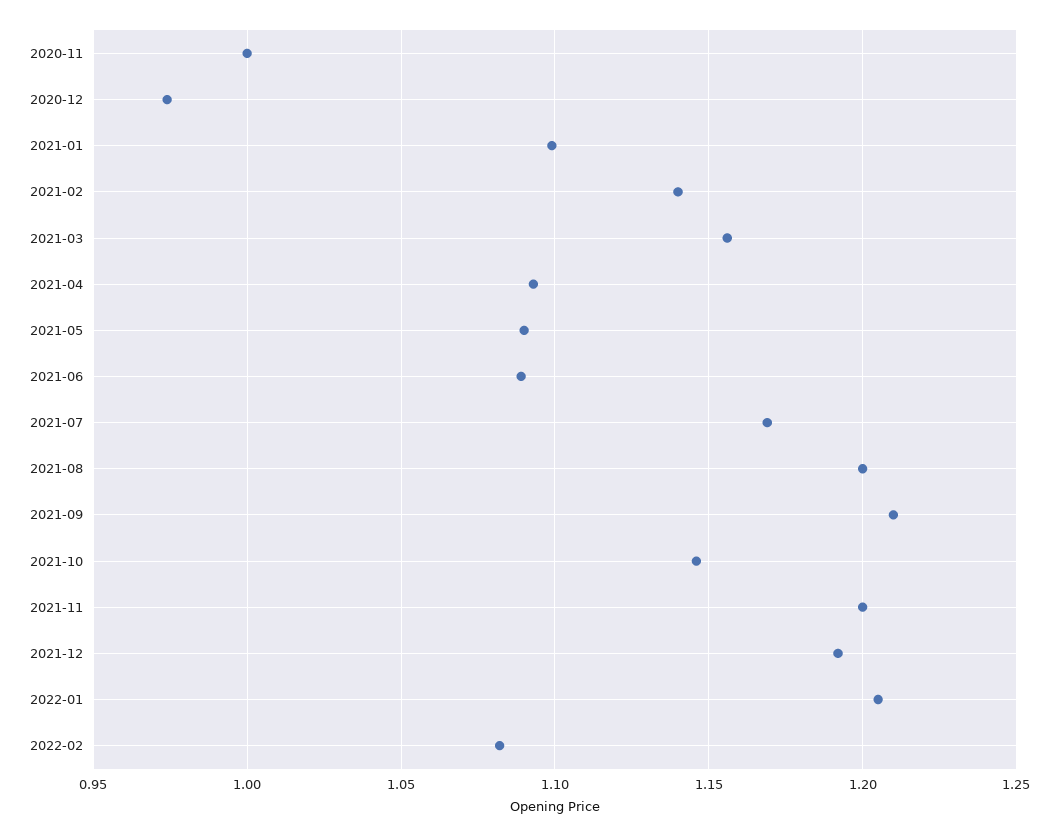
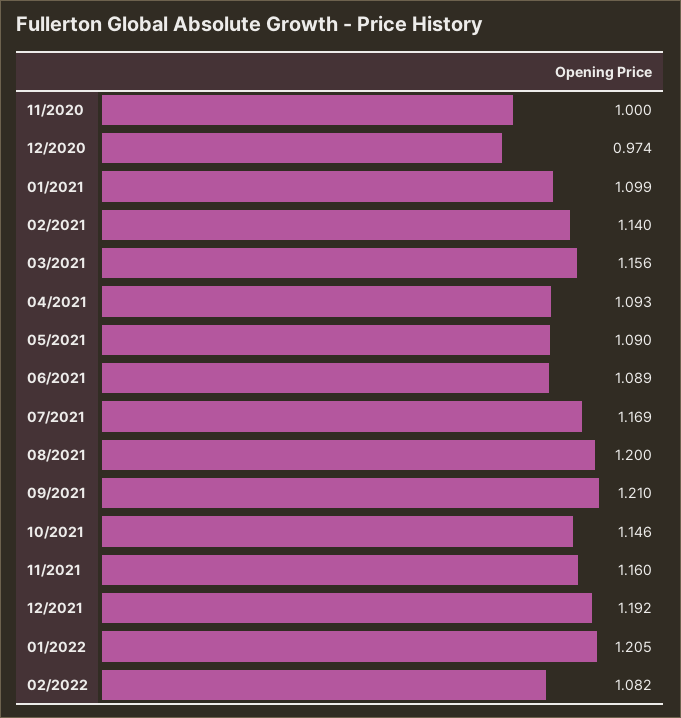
2021-11: 1.2 -> 1.16

